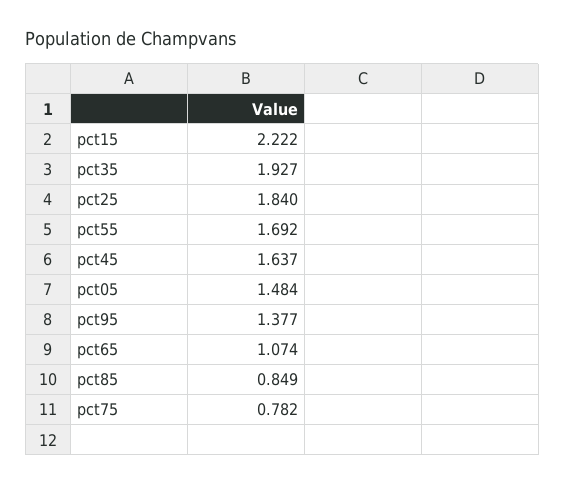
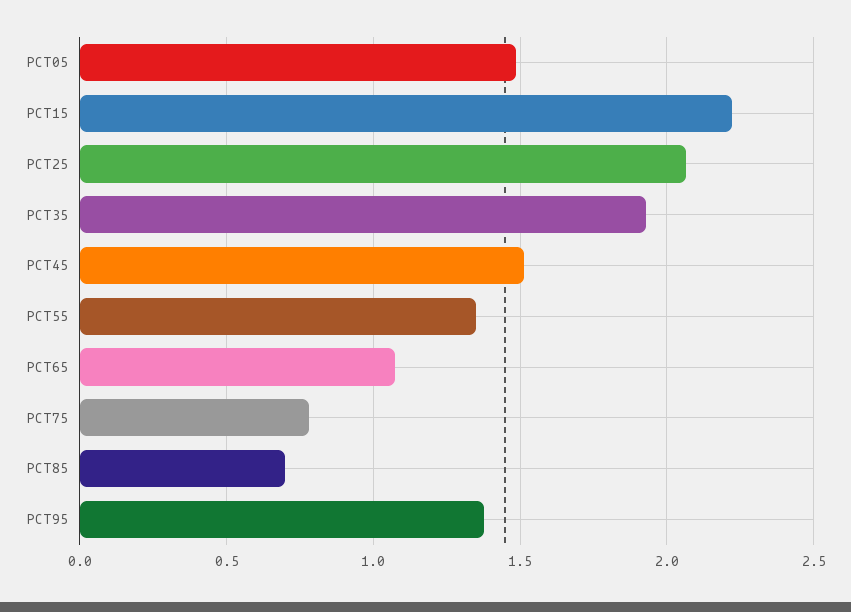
pct25: 1.84 -> 2.05
pct55: 1.692 -> 1.35
pct45: 1.637 -> 1.5
pct85: 0.849 -> 0.7

